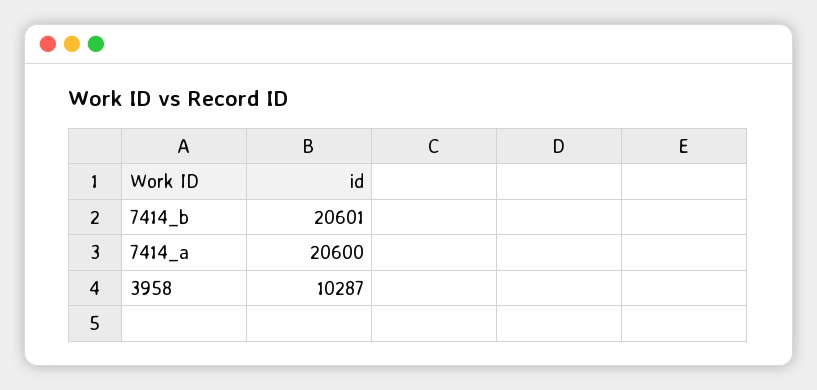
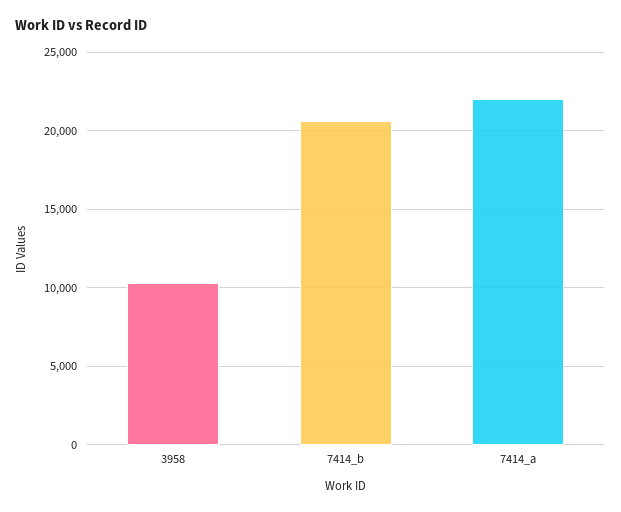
7414_a: 20600 -> 22000

